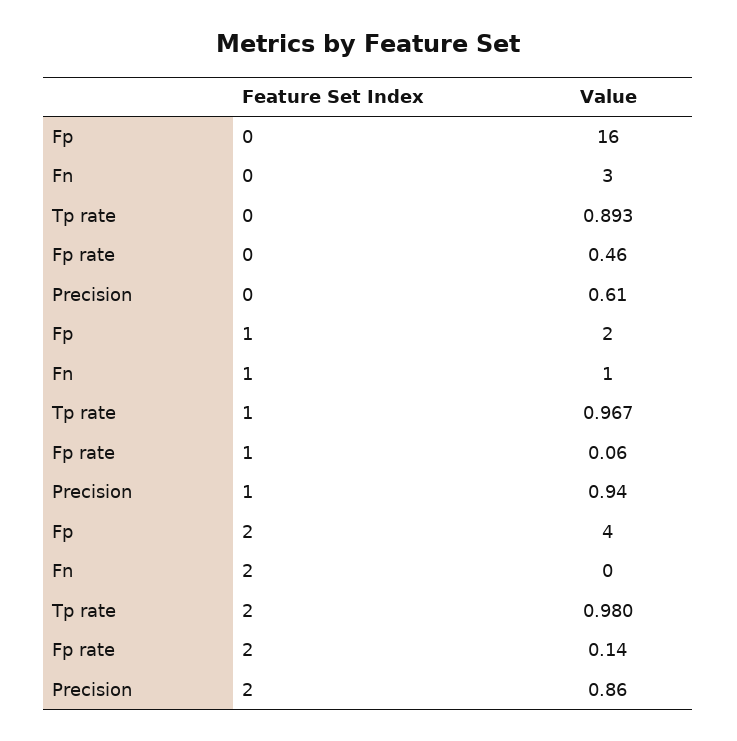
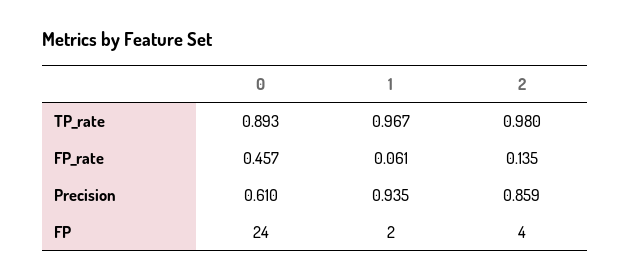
Fp, 0: 16 -> 24
Fn, 0: 3 -> none
Fn, 1: 1 -> none
Fn, 2: 0 -> none

